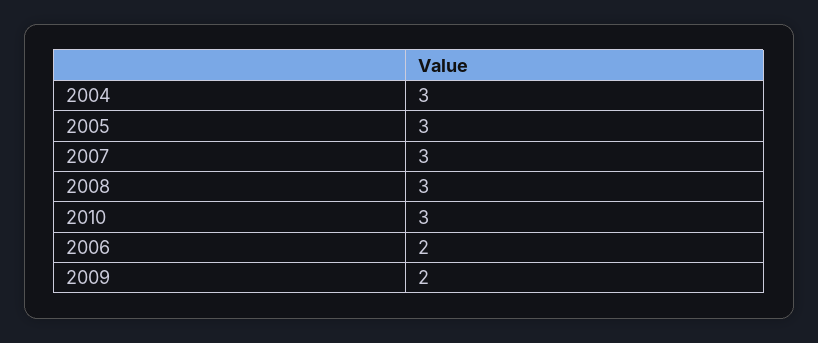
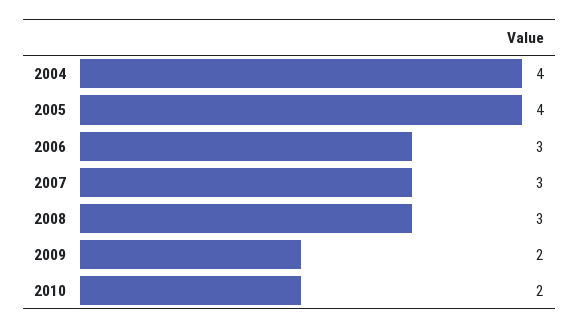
2004: 3 -> 4
2005: 3 -> 4
2010: 3 -> 2
2006: 2 -> 3

